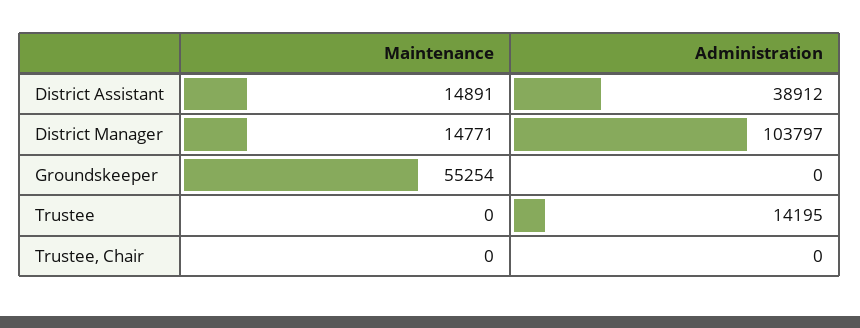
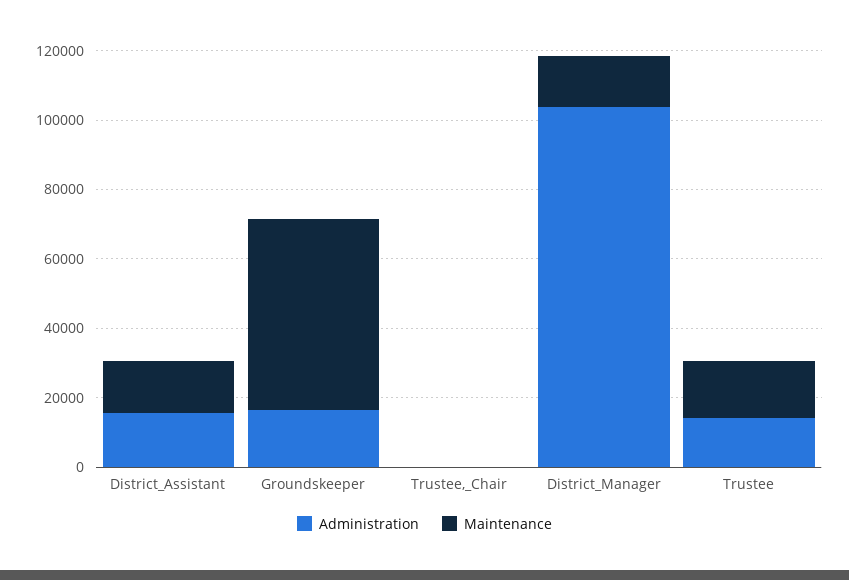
Administration, District Assistant: 38912 -> 15000
Administration, Groundskeeper: 0 -> 15000
Maintenance, Trustee: 0 -> 15000

